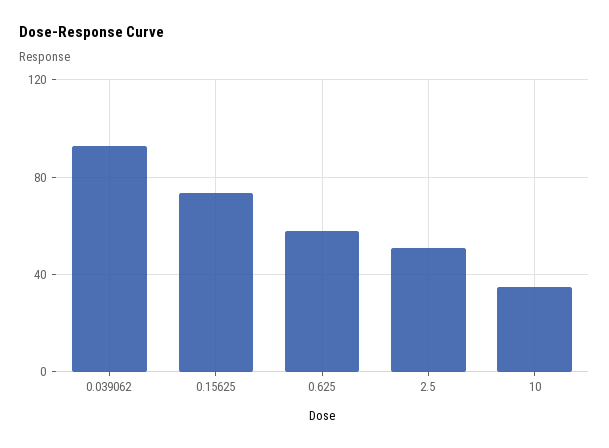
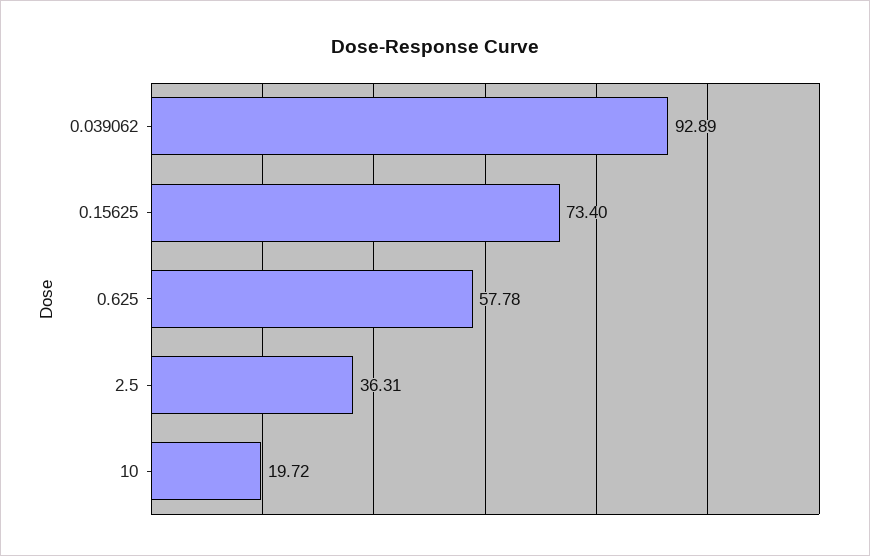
2.5: 50 -> 36.31
10: 35 -> 19.72

